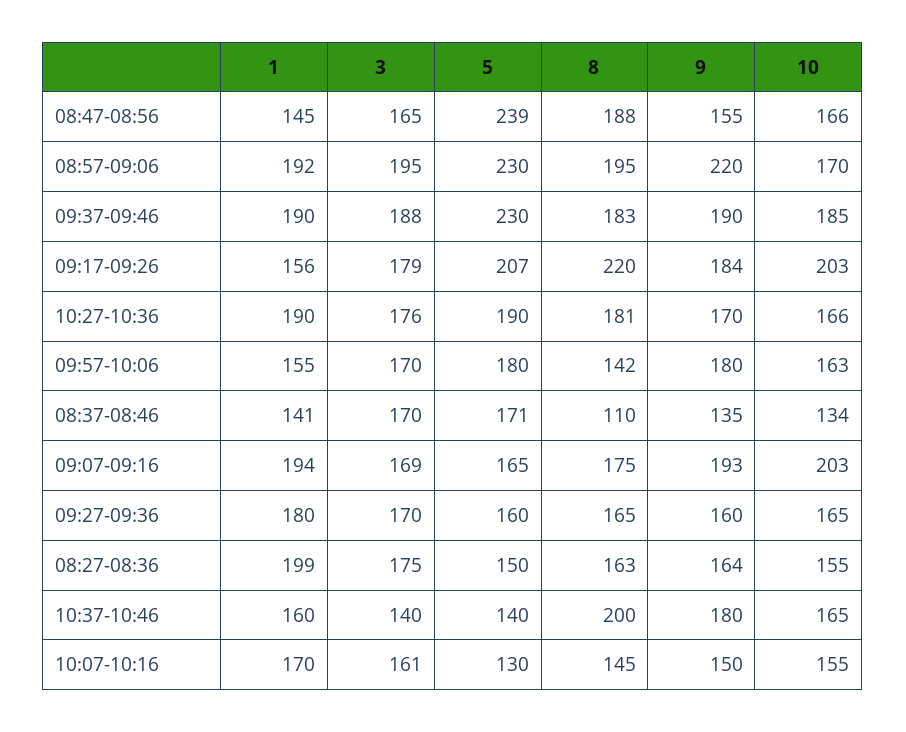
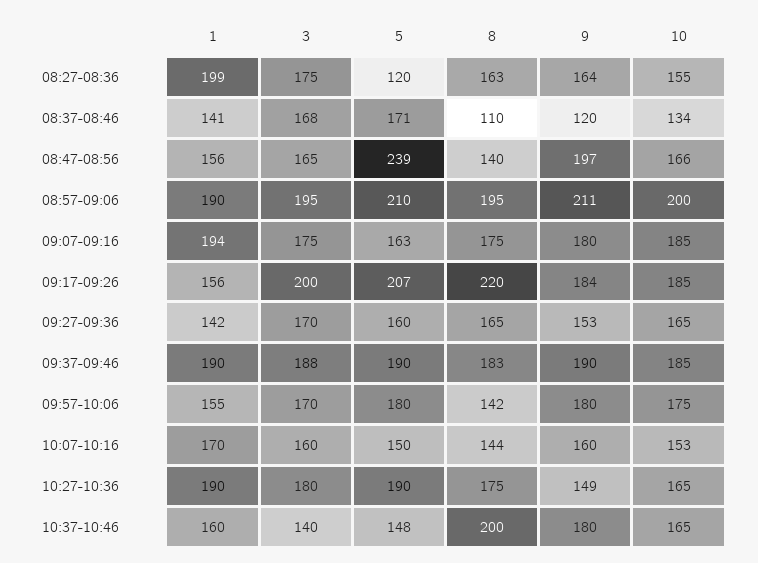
1, 08:47-08:56: 145 -> 156
8, 08:47-08:56: 188 -> 140
9, 08:47-08:56: 155 -> 197
1, 08:57-09:06: 192 -> 190
5, 08:57-09:06: 230 -> 210
9, 08:57-09:06: 220 -> 211
10, 08:57-09:06: 170 -> 200
5, 09:37-09:46: 230 -> 190
3, 09:17-09:26: 179 -> 200
10, 09:17-09:26: 203 -> 185
3, 10:27-10:36: 176 -> 180
8, 10:27-10:36: 181 -> 175
9, 10:27-10:36: 170 -> 149
10, 10:27-10:36: 166 -> 165
10, 09:57-10:06: 163 -> 175
3, 08:37-08:46: 170 -> 168
9, 08:37-08:46: 135 -> 120
3, 09:07-09:16: 169 -> 175
5, 09:07-09:16: 165 -> 163
9, 09:07-09:16: 193 -> 180
10, 09:07-09:16: 203 -> 185
1, 09:27-09:36: 180 -> 142
9, 09:27-09:36: 160 -> 153
5, 08:27-08:36: 150 -> 120
5, 10:37-10:46: 140 -> 148
3, 10:07-10:16: 161 -> 160
5, 10:07-10:16: 130 -> 150
8, 10:07-10:16: 145 -> 144
9, 10:07-10:16: 150 -> 160
10, 10:07-10:16: 155 -> 153

